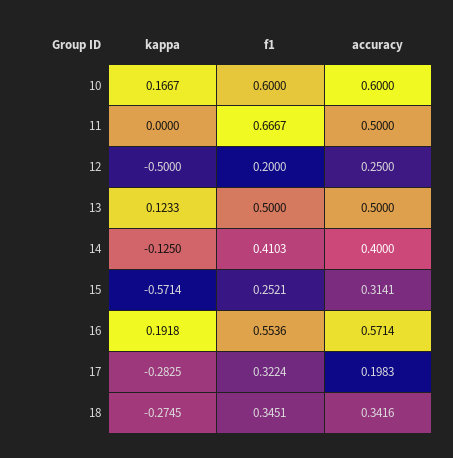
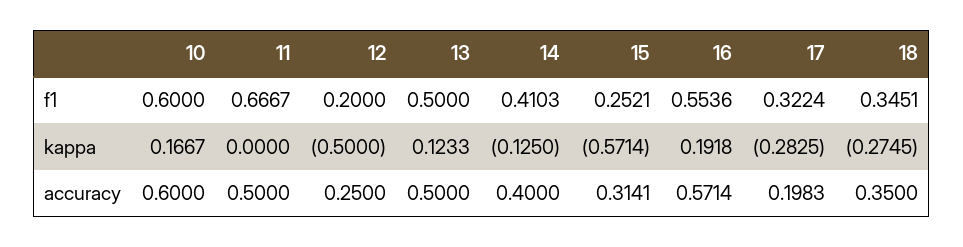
accuracy, 18: 0.3416 -> 0.35

